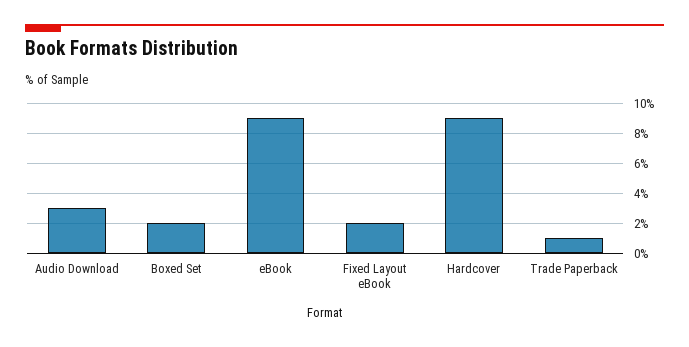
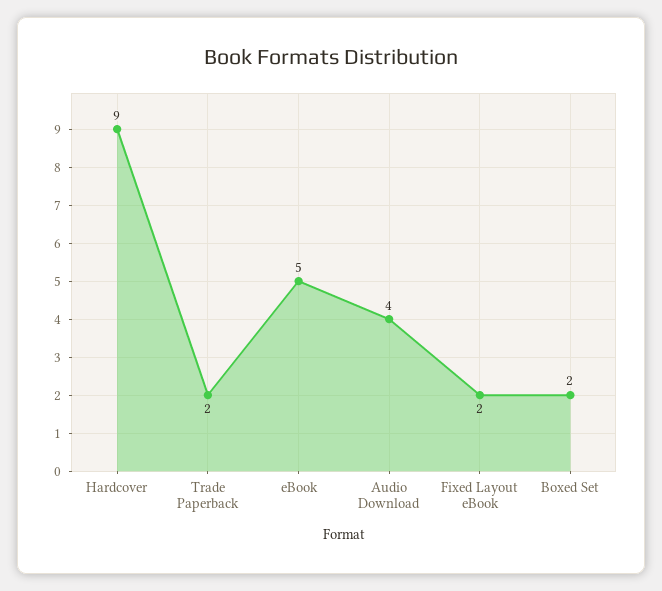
Audio Download: 3 -> 4
eBook: 9 -> 5
Trade Paperback: 1 -> 2

